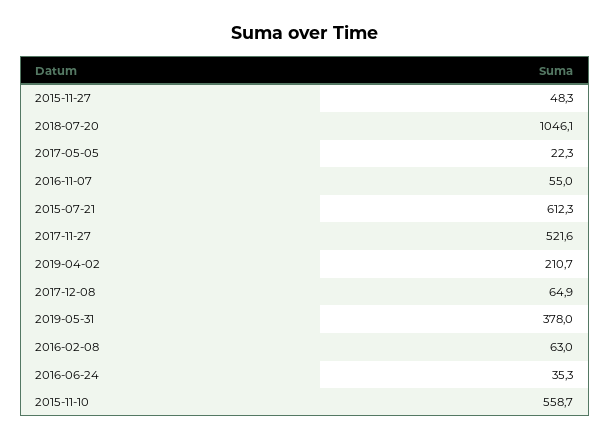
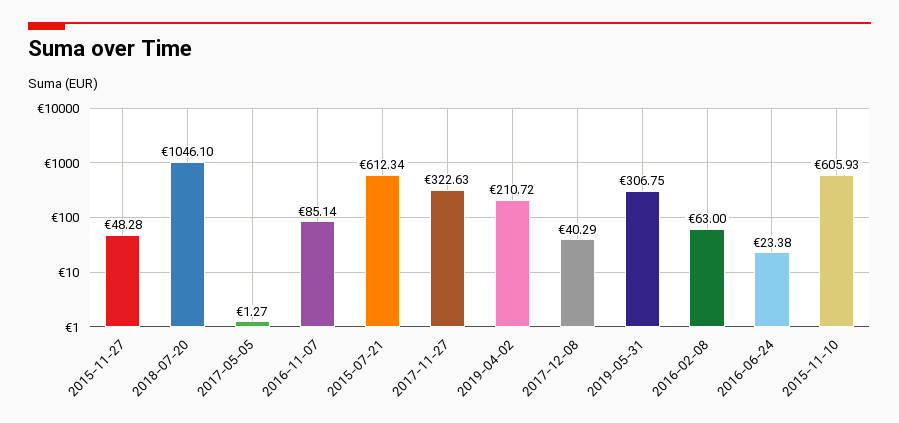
2017-05-05: 22.3 -> 1.27
2016-11-07: 55 -> 85.14
2017-11-27: 521.6 -> 322.63
2017-12-08: 64.9 -> 40.29
2019-05-31: 378 -> 306.75
2016-06-24: 35.3 -> 23.38
2015-11-10: 558.7 -> 605.93

